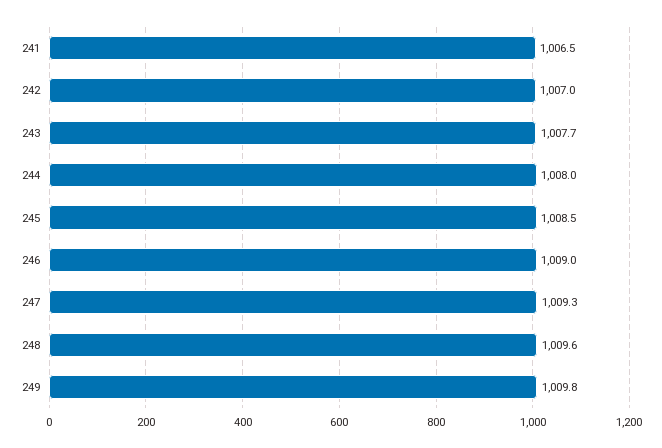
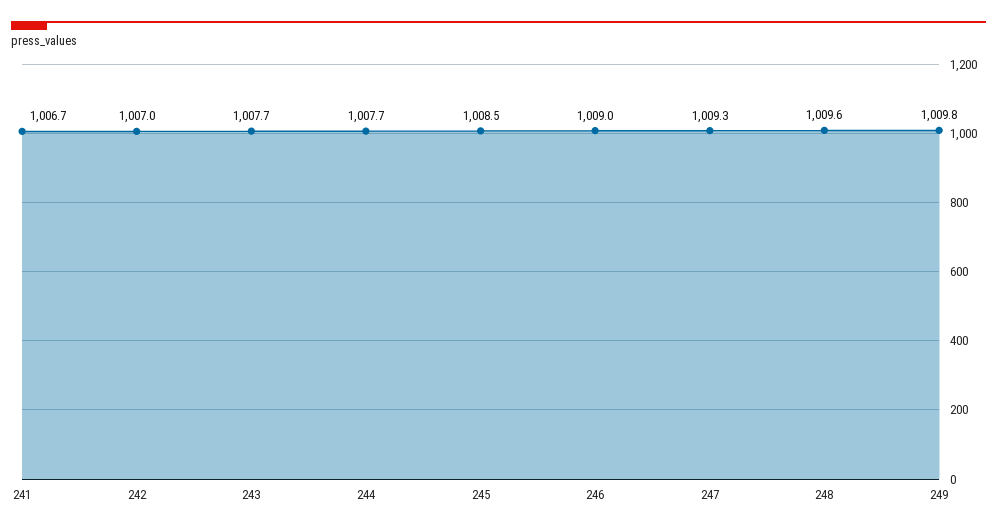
241: 1006.5 -> 1006.7
244: 1008 -> 1007.7

